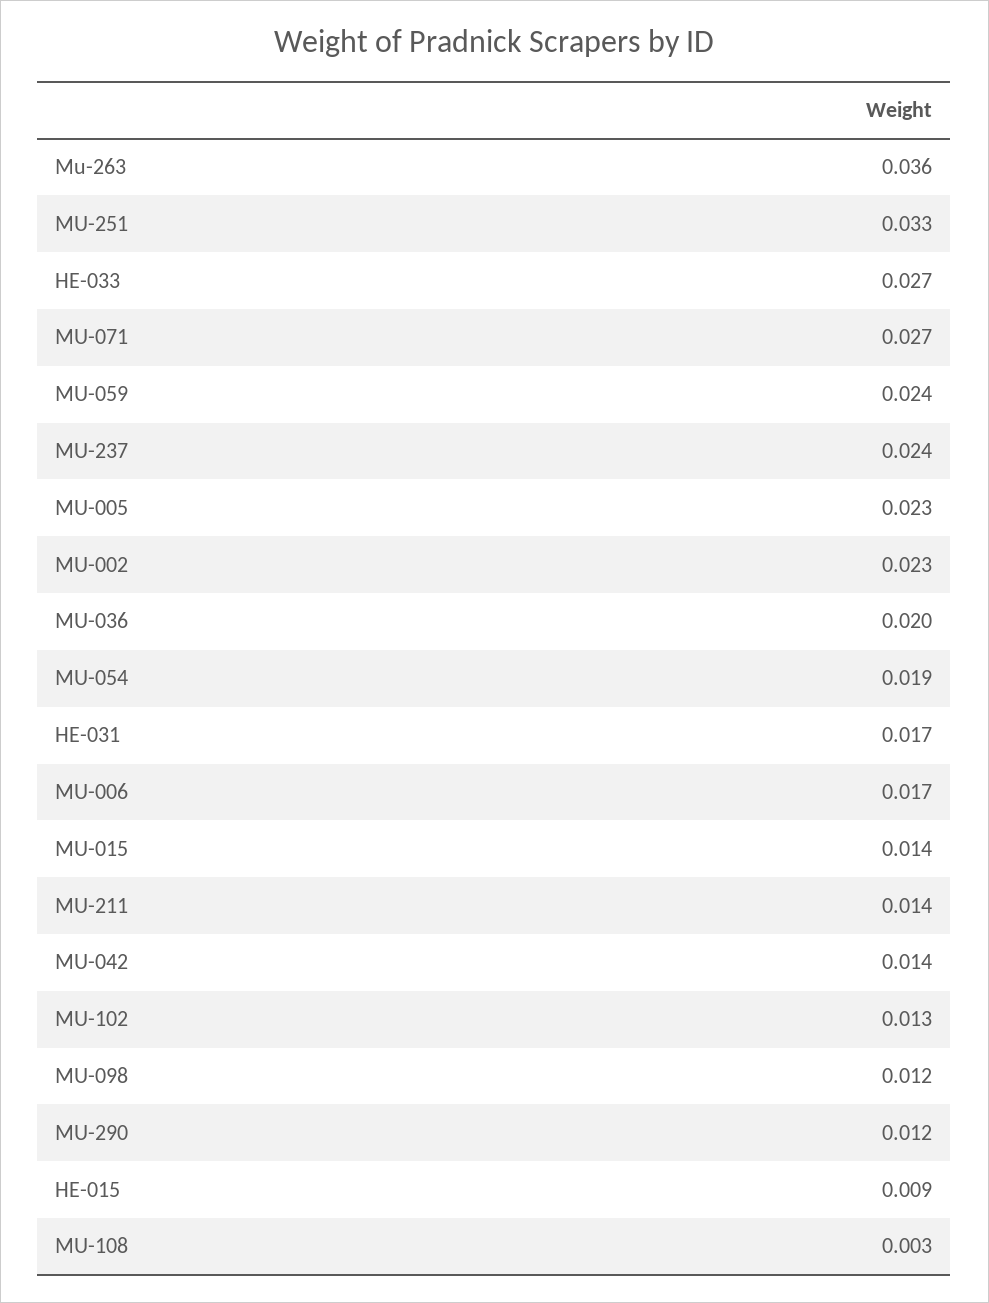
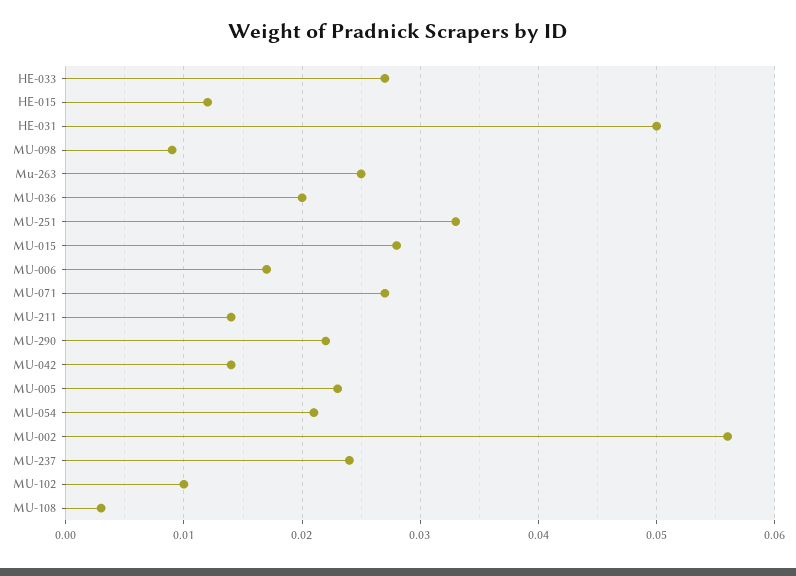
Mu-263: 0.036 -> 0.025
MU-059: 0.024 -> none
MU-002: 0.023 -> 0.056
MU-054: 0.019 -> 0.021
HE-031: 0.017 -> 0.05
MU-015: 0.014 -> 0.028
MU-102: 0.013 -> 0.01
MU-098: 0.012 -> 0.009
MU-290: 0.012 -> 0.022
HE-015: 0.009 -> 0.012

